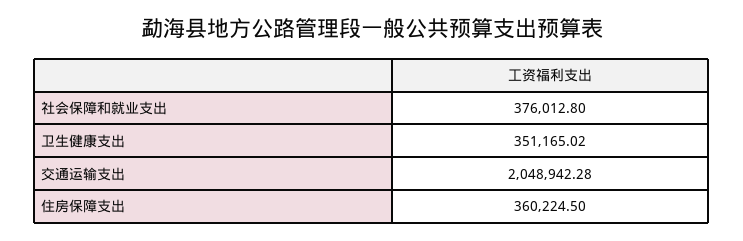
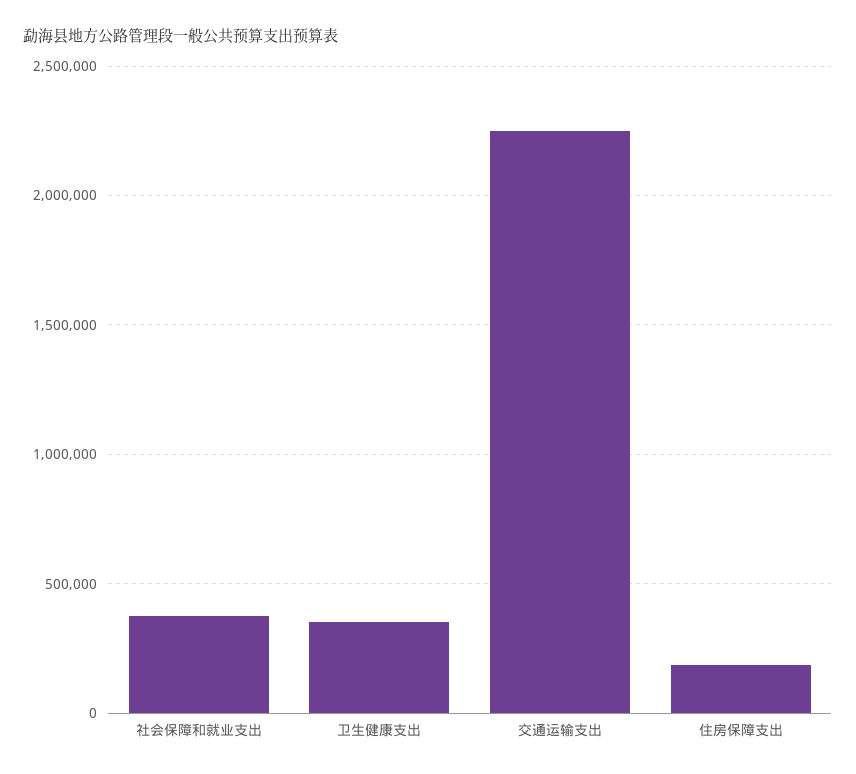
交通运输支出: 2048942.28 -> 2250000
住房保障支出: 360224.5 -> 200000

